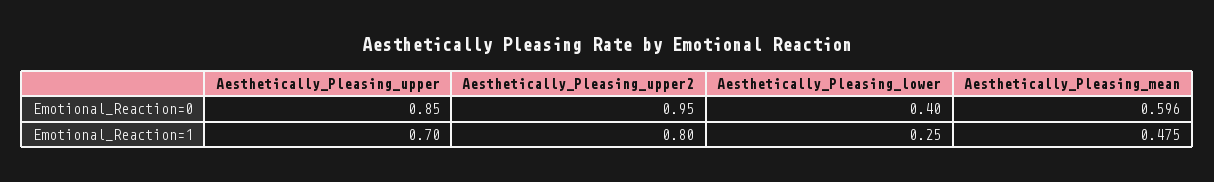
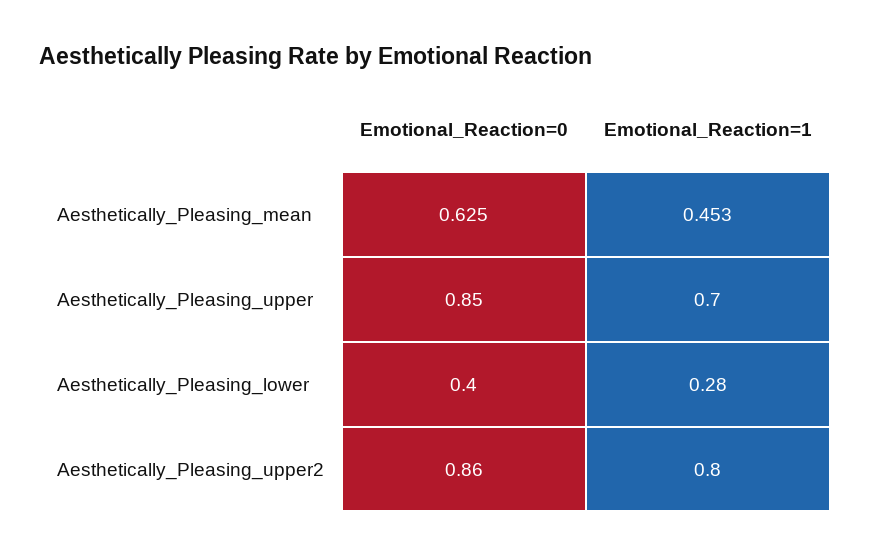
Aesthetically_Pleasing_upper2, Emotional_Reaction=0: 0.95 -> 0.86
Aesthetically_Pleasing_mean, Emotional_Reaction=0: 0.596 -> 0.625
Aesthetically_Pleasing_lower, Emotional_Reaction=1: 0.25 -> 0.28
Aesthetically_Pleasing_mean, Emotional_Reaction=1: 0.475 -> 0.453

